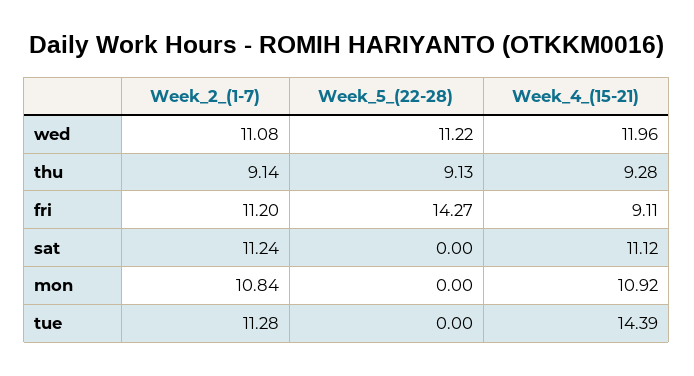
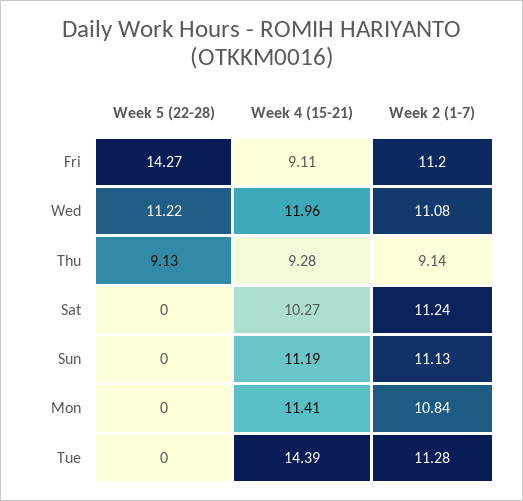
Week_4_(15-21), sat: 11.12 -> 10.27
Week_4_(15-21), mon: 10.92 -> 11.41
Week_5_(22-28), Sun: none -> 0
Week_4_(15-21), Sun: none -> 11.19
Week_2_(1-7), Sun: none -> 11.13

